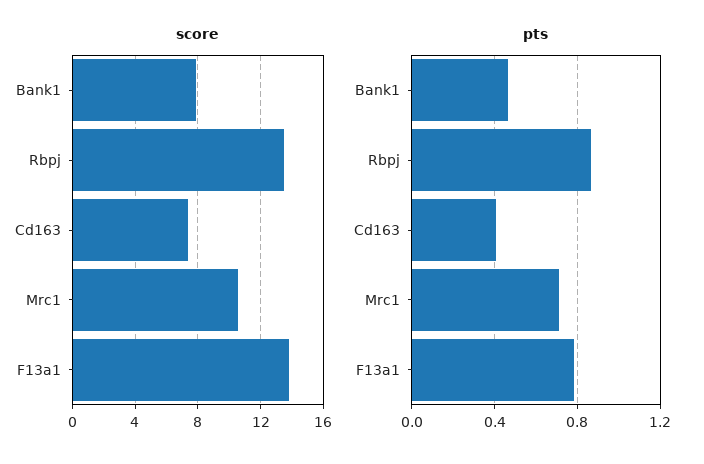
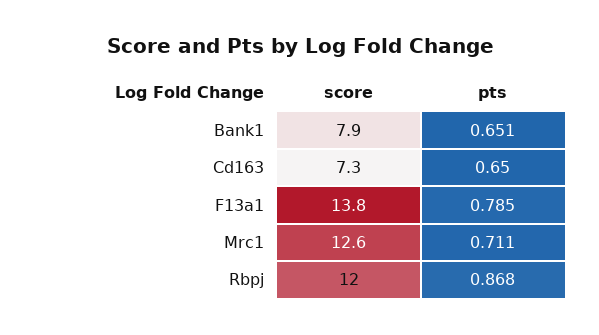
score, Rbpj: 13.5 -> 12
score, Mrc1: 10.5 -> 12.6
pts, Bank1: 0.45 -> 0.651
pts, Cd163: 0.4 -> 0.65

